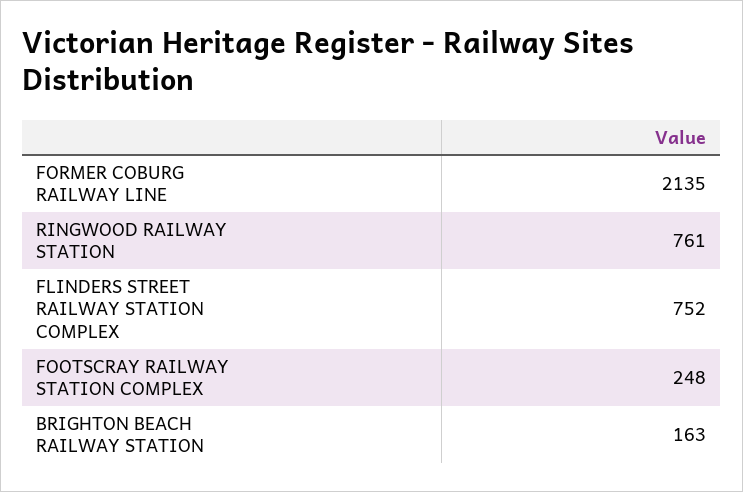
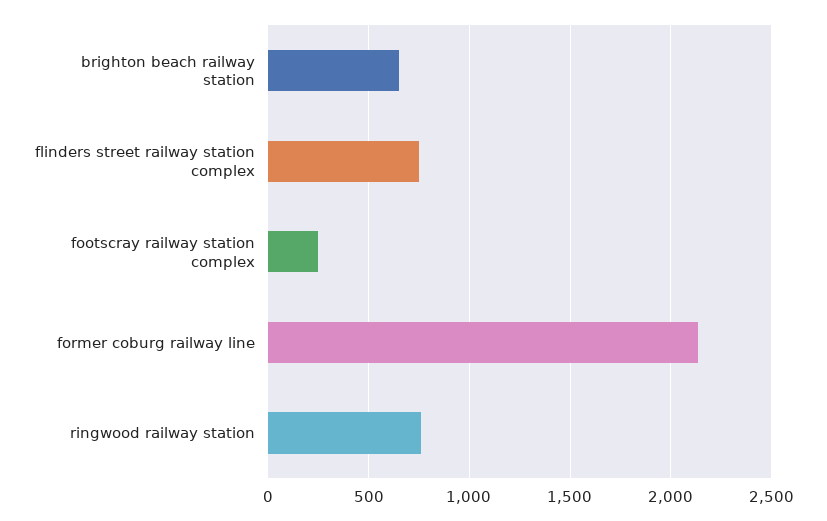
BRIGHTON BEACH RAILWAY STATION: 163 -> 650

